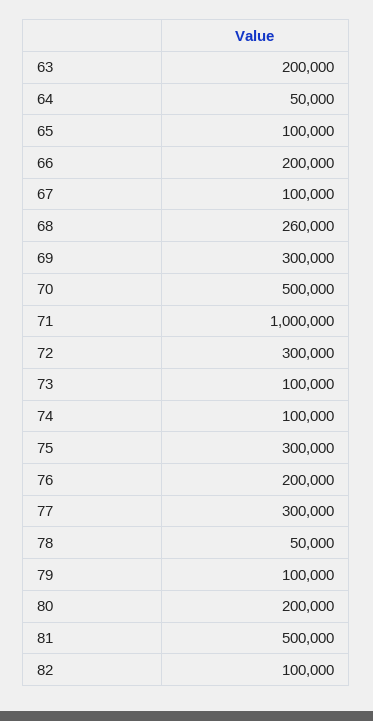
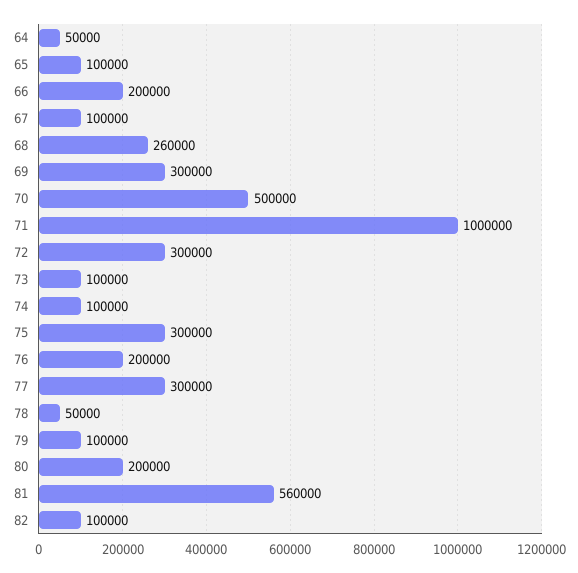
63: 200000 -> none
81: 500000 -> 560000

